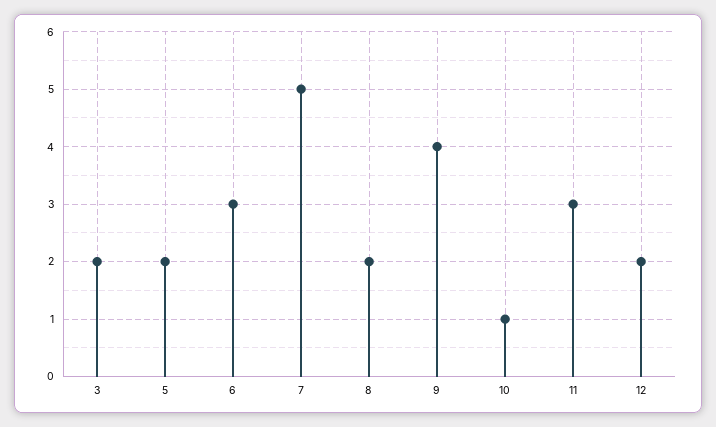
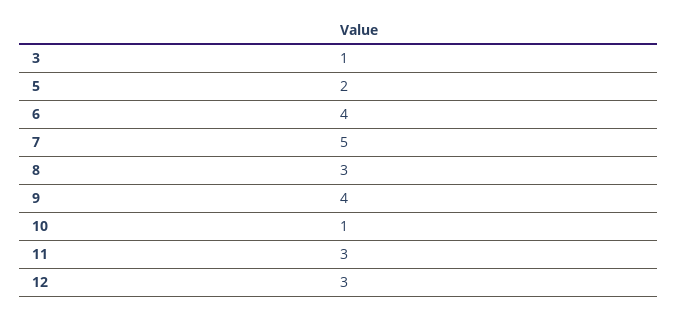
3: 2 -> 1
6: 3 -> 4
8: 2 -> 3
12: 2 -> 3

